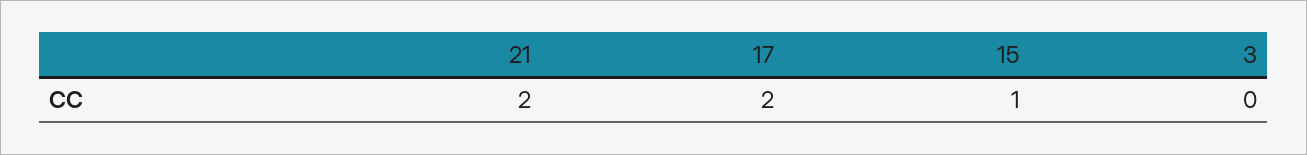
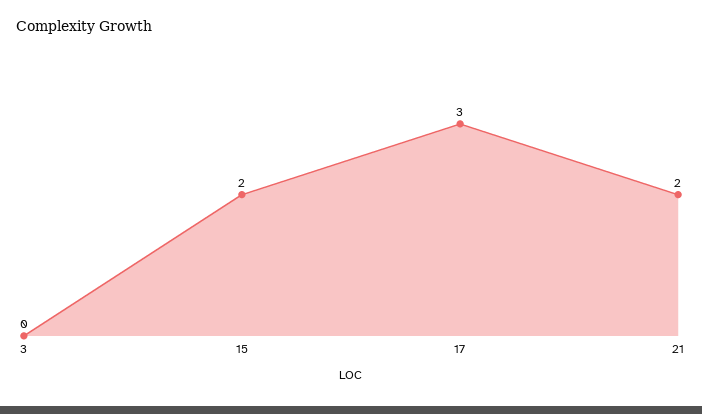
17: 2 -> 3
15: 1 -> 2

